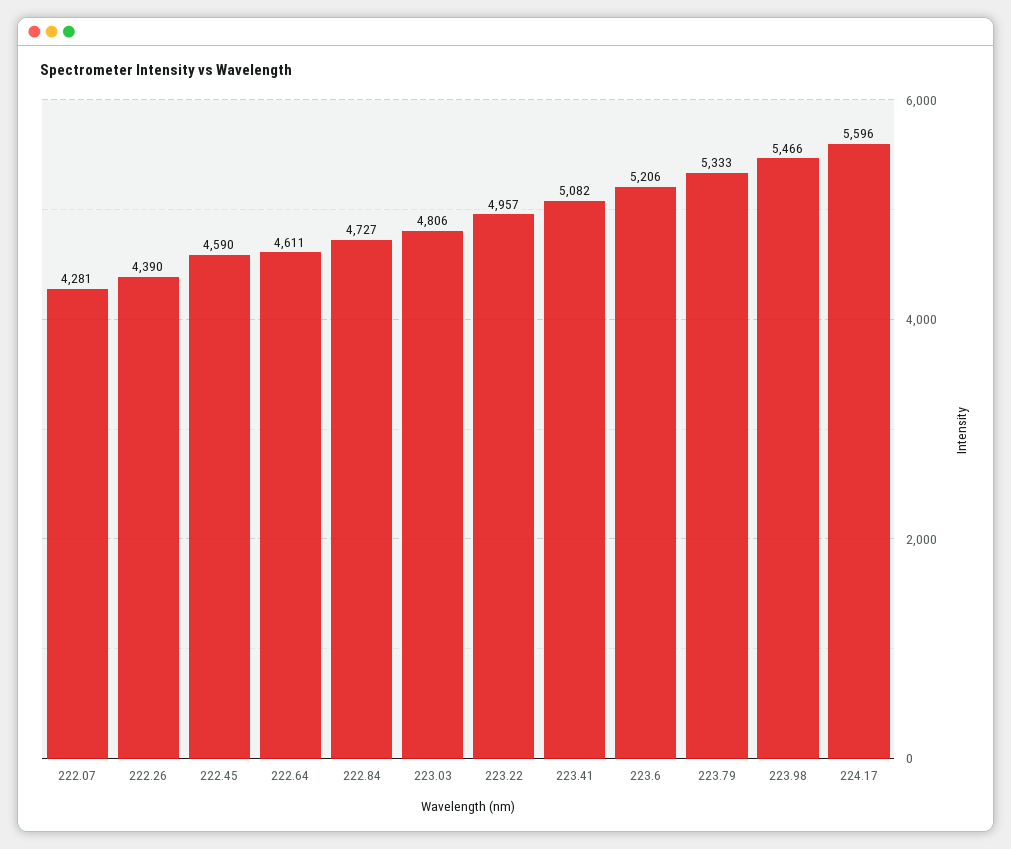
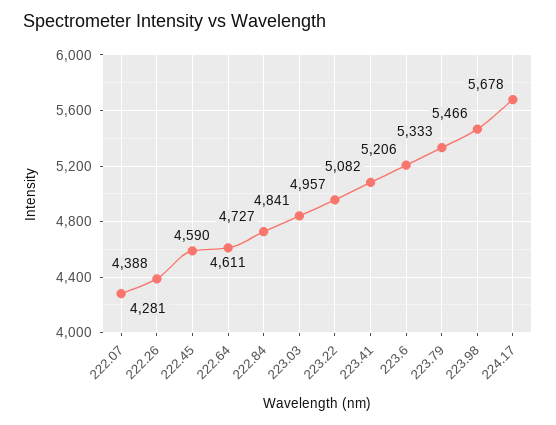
222.26: 4390 -> 4388
223.03: 4806 -> 4841
224.17: 5596 -> 5678

